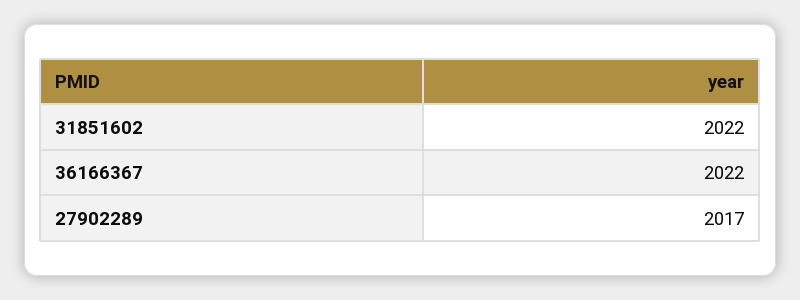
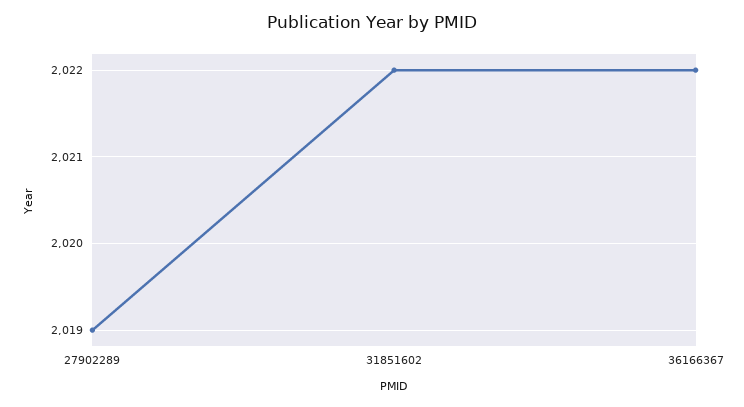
27902289: 2017 -> 2019

